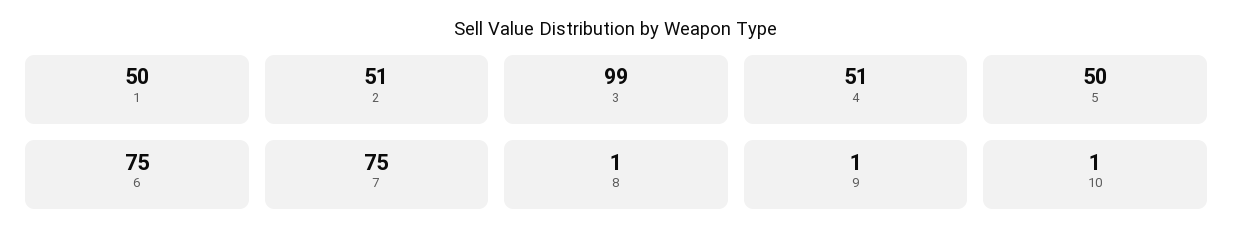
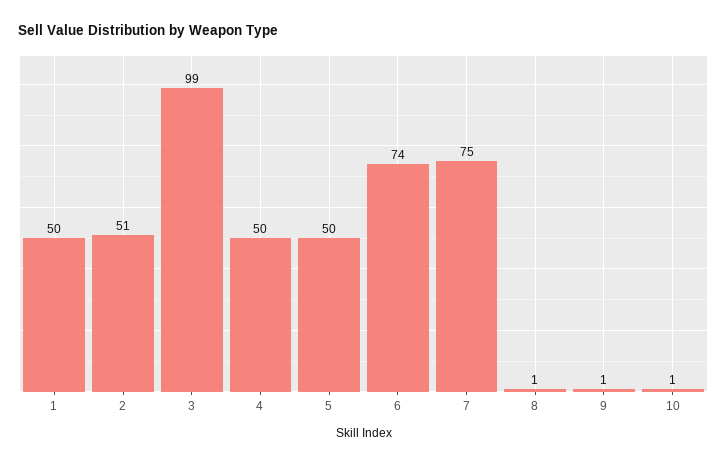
4: 51 -> 50
6: 75 -> 74

